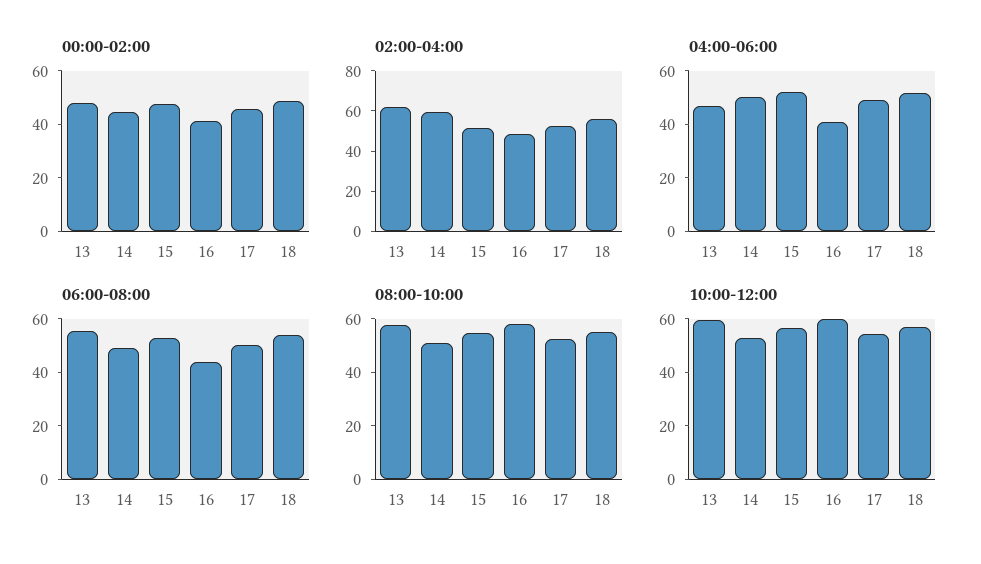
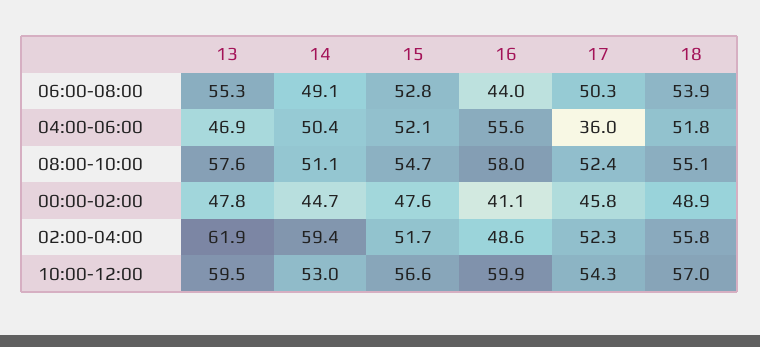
04:00-06:00, 16: 40 -> 55.6
04:00-06:00, 17: 50 -> 36

